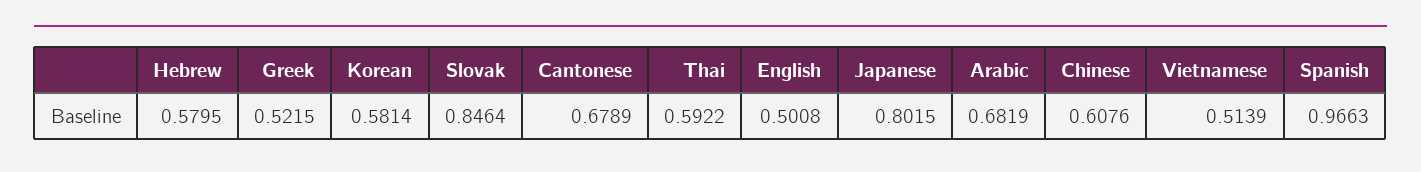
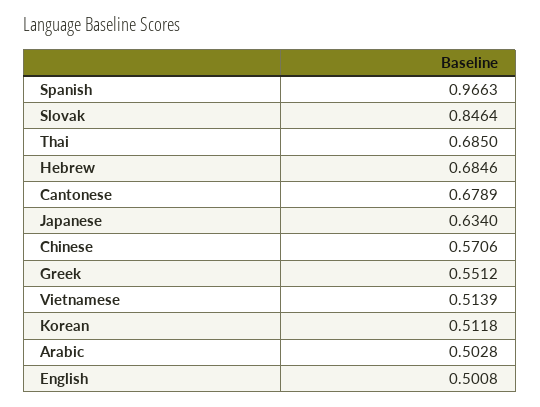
Hebrew: 0.5795 -> 0.6846
Greek: 0.5215 -> 0.5512
Korean: 0.5814 -> 0.5118
Thai: 0.5922 -> 0.685
Japanese: 0.8015 -> 0.634
Arabic: 0.6819 -> 0.5028
Chinese: 0.6076 -> 0.5706

